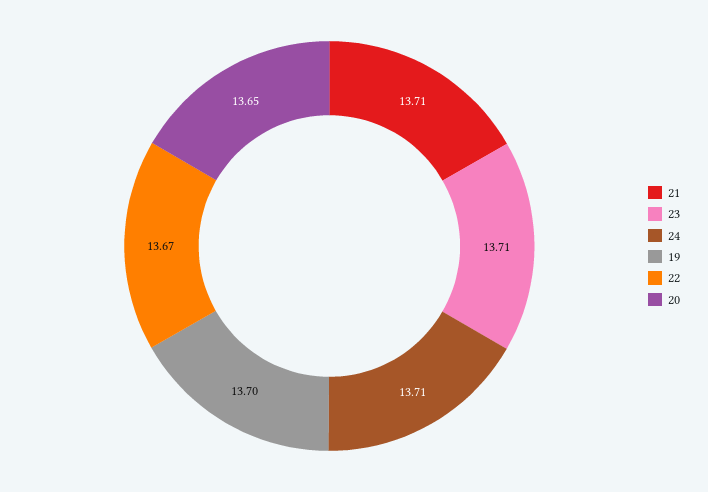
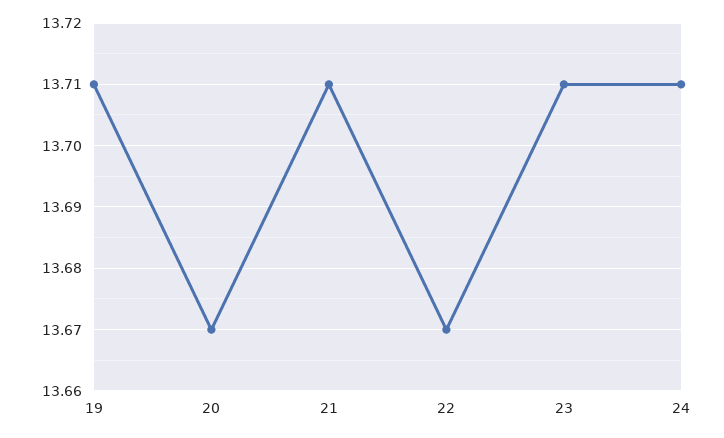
19: 13.7 -> 13.71
20: 13.65 -> 13.67

